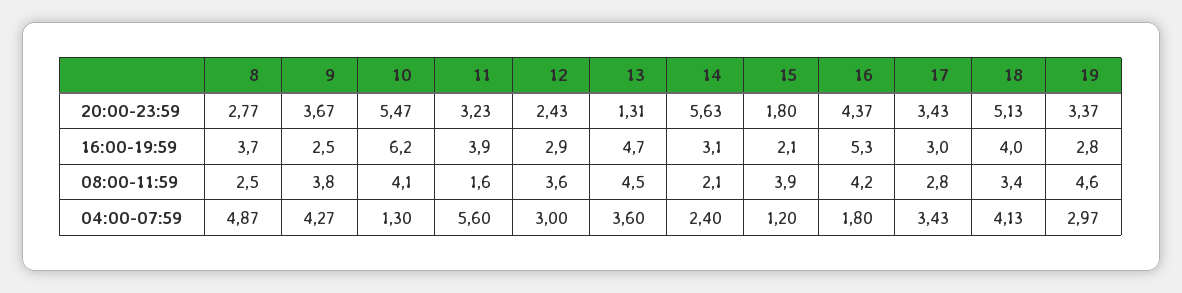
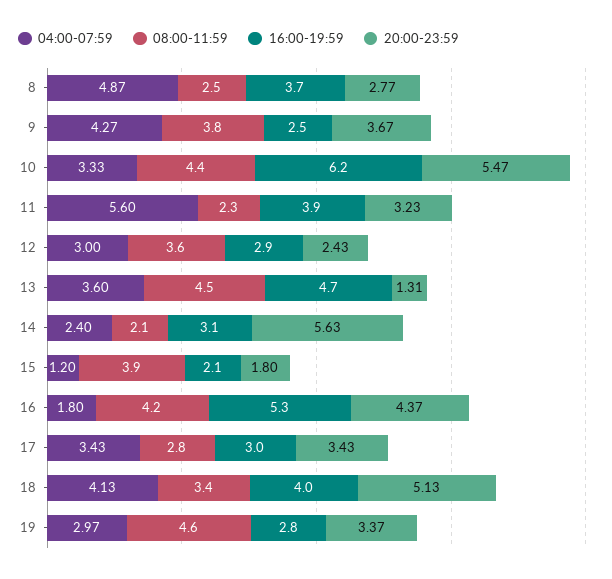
08:00-11:59, 10: 4.1 -> 4.4
08:00-11:59, 11: 1.6 -> 2.3
04:00-07:59, 10: 1.3 -> 3.33

